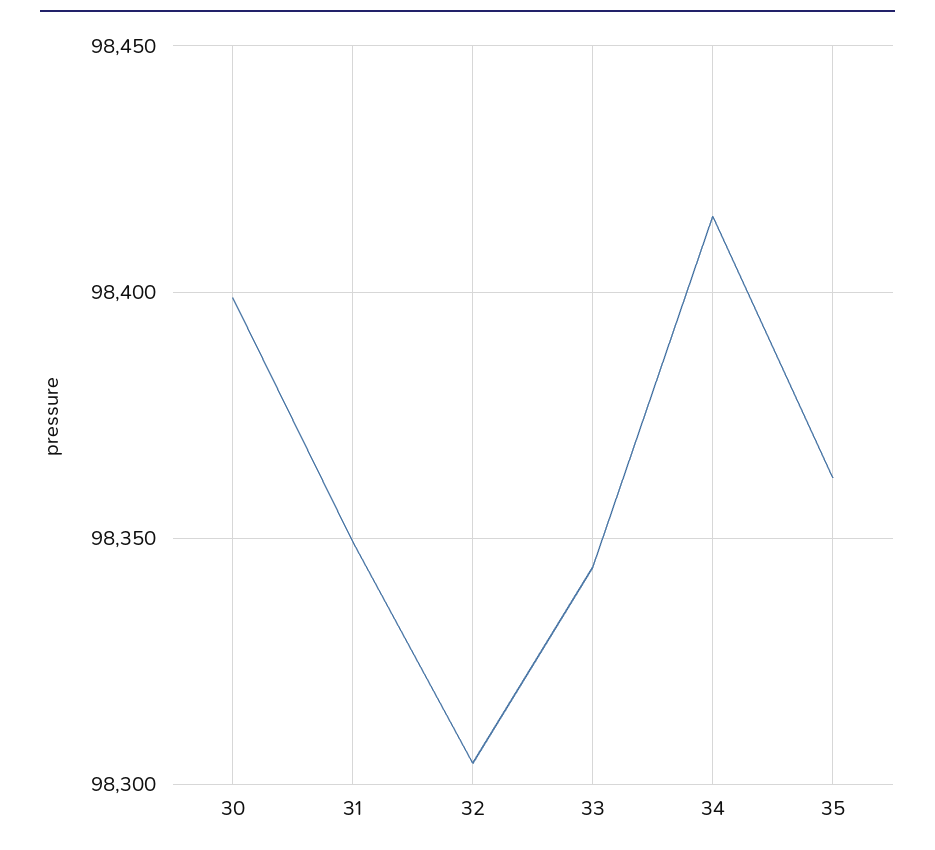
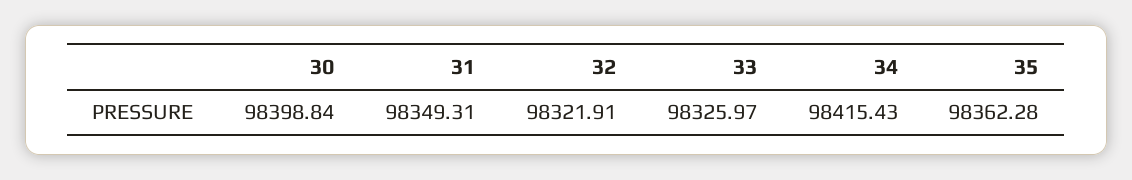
32: 98305 -> 98321.91
33: 98345 -> 98325.97

